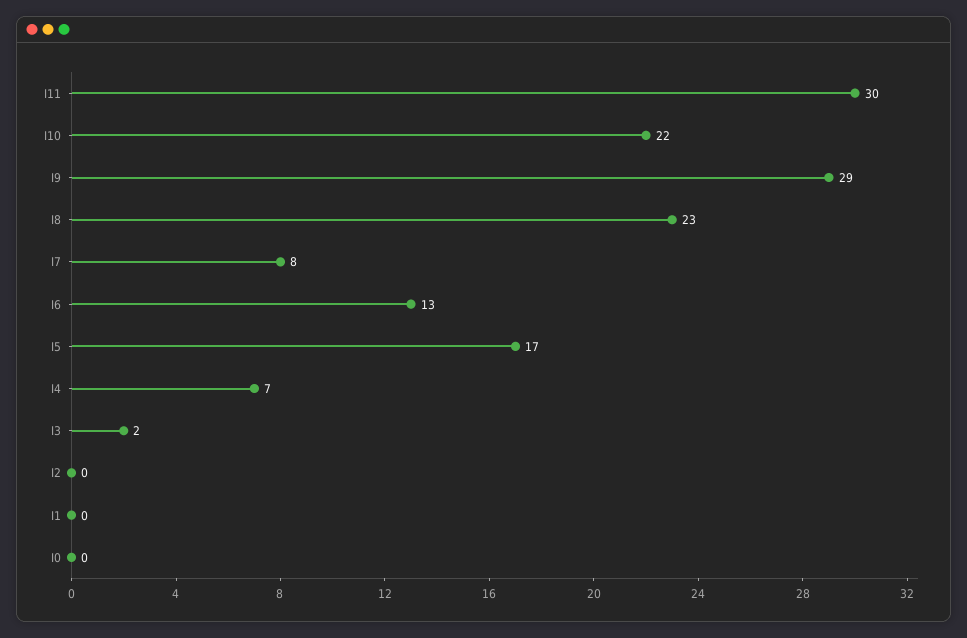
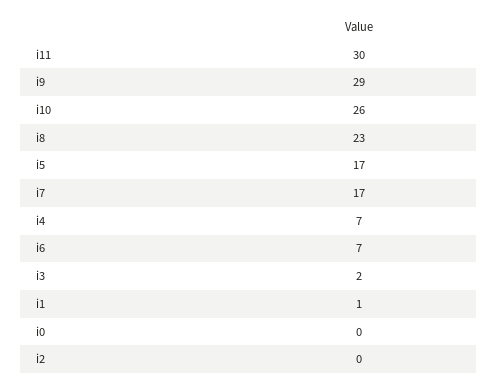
I10: 22 -> 26
I7: 8 -> 17
I6: 13 -> 7
I1: 0 -> 1

